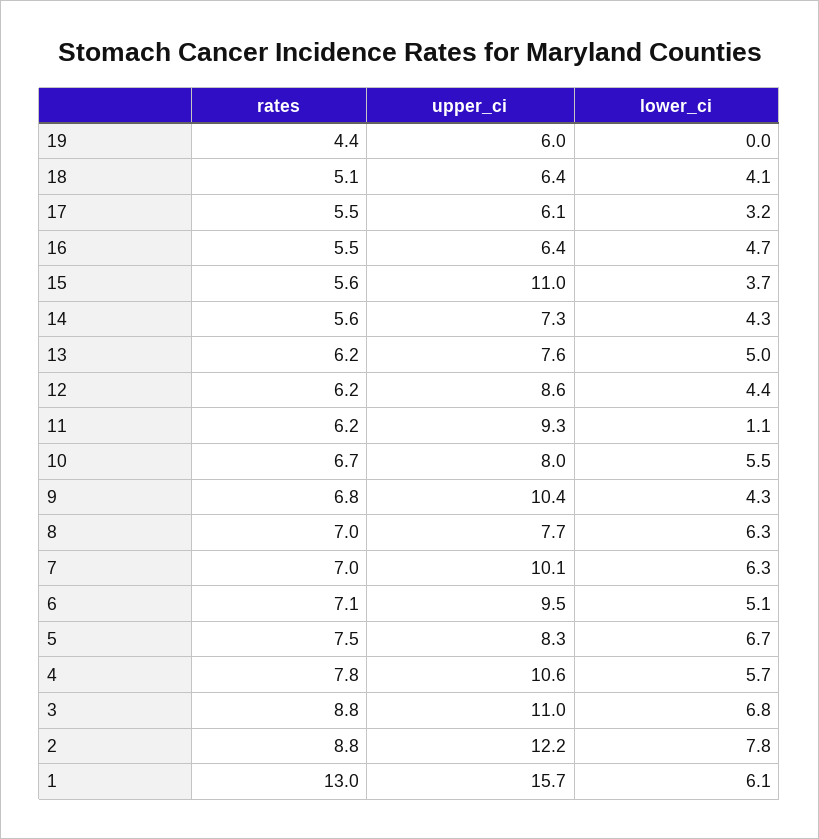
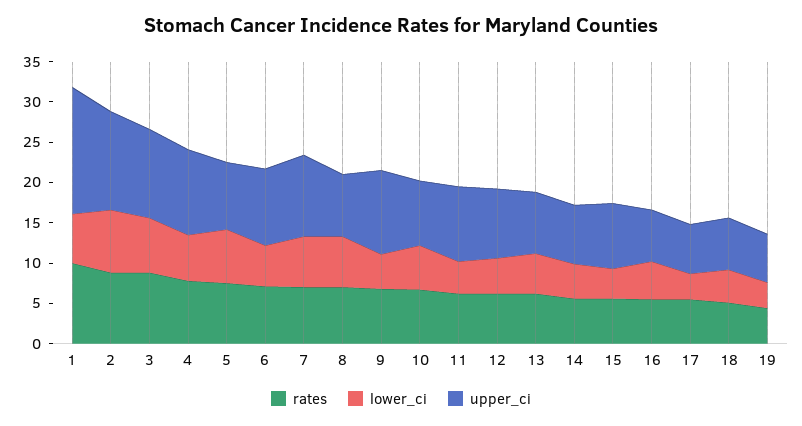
lower_ci, 19: 0 -> 3
upper_ci, 15: 11 -> 8
lower_ci, 11: 1.1 -> 4
rates, 1: 13 -> 10

